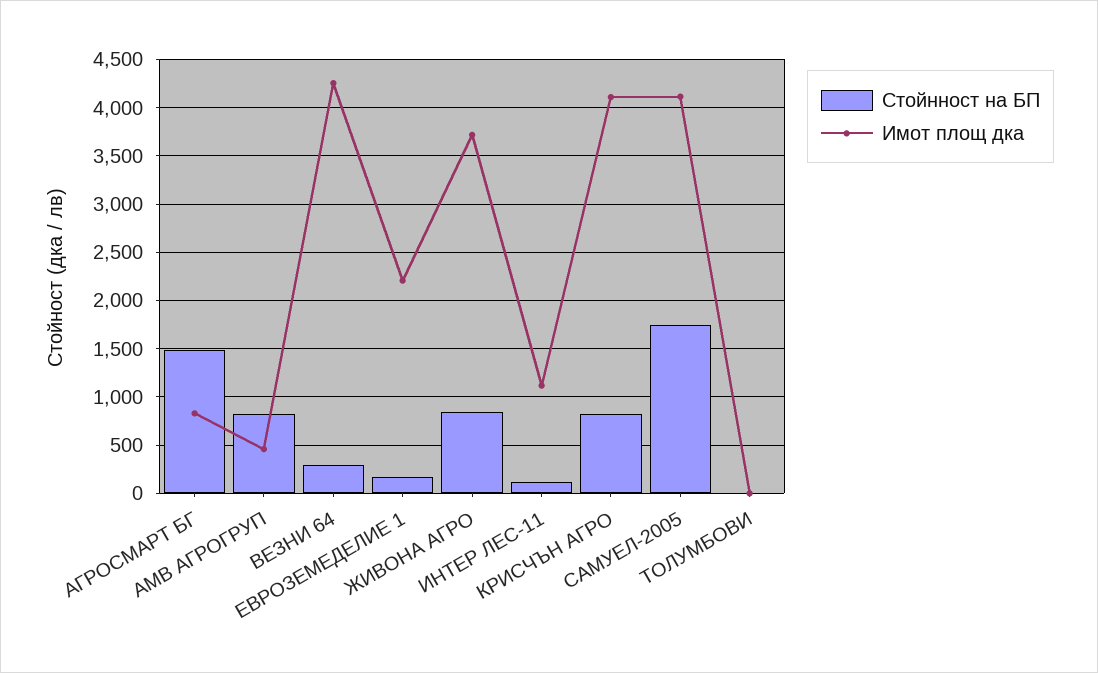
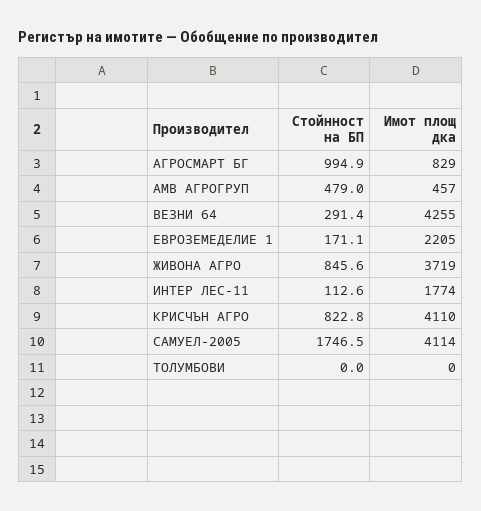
Стойнност на БП, АГРОСМАРТ БГ: 1500 -> 994.9
Стойнност на БП, АМВ АГРОГРУП: 800 -> 479
Имот площ дка, ИНТЕР ЛЕС-11: 1100 -> 1774

